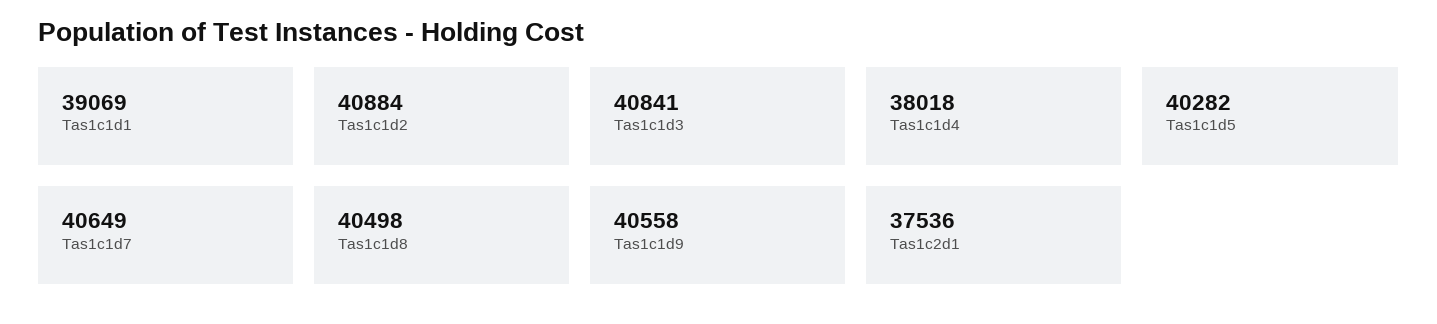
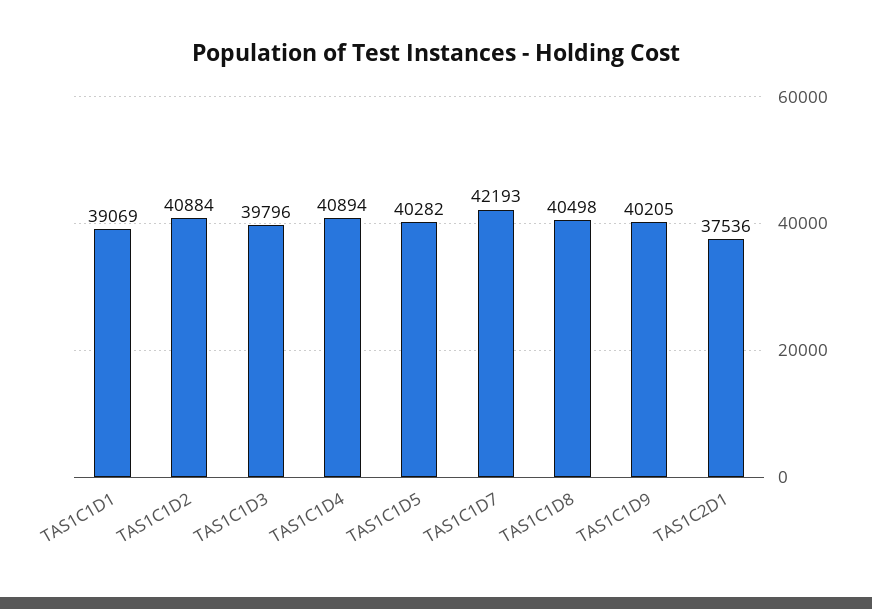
Tas1c1d3: 40841 -> 39796
Tas1c1d4: 38018 -> 40894
Tas1c1d7: 40649 -> 42193
Tas1c1d9: 40558 -> 40205

